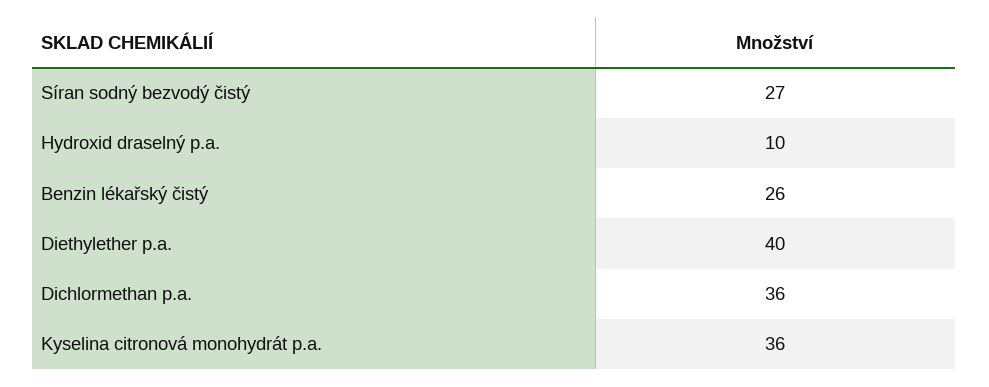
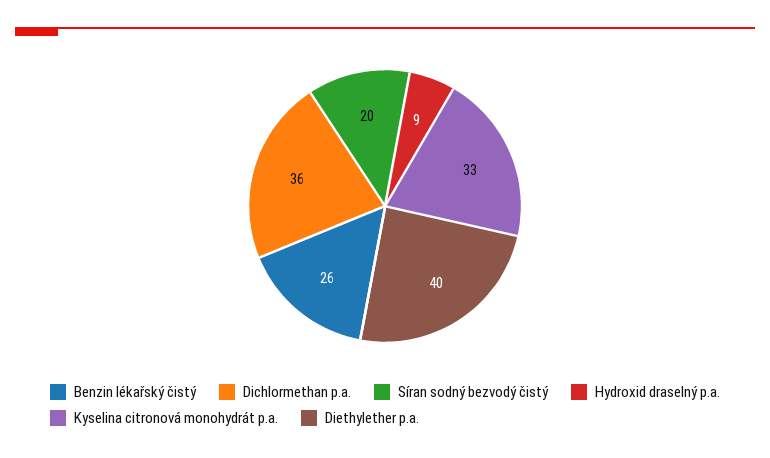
Síran sodný bezvodý čistý: 27 -> 20
Hydroxid draselný p.a.: 10 -> 9
Kyselina citronová monohydrát p.a.: 36 -> 33

